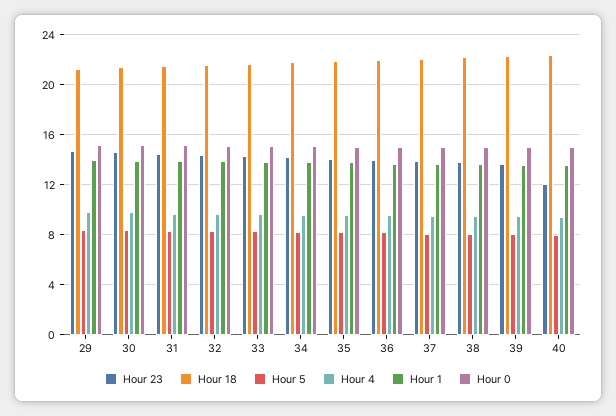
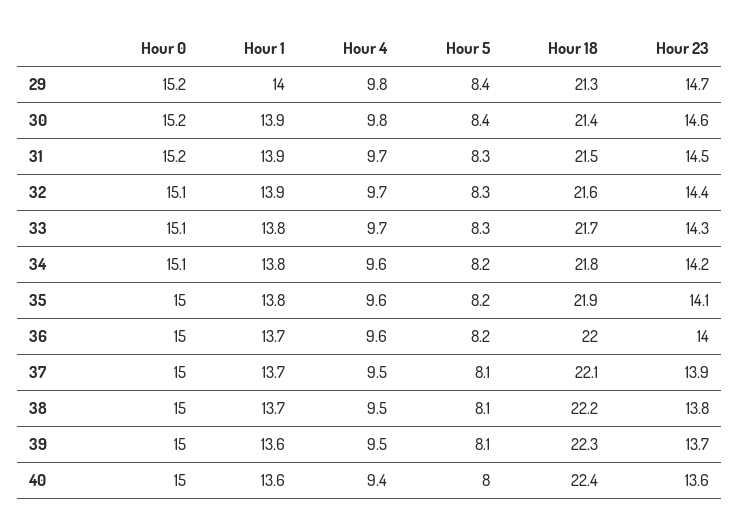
Hour 23, 40: 12 -> 13.6

